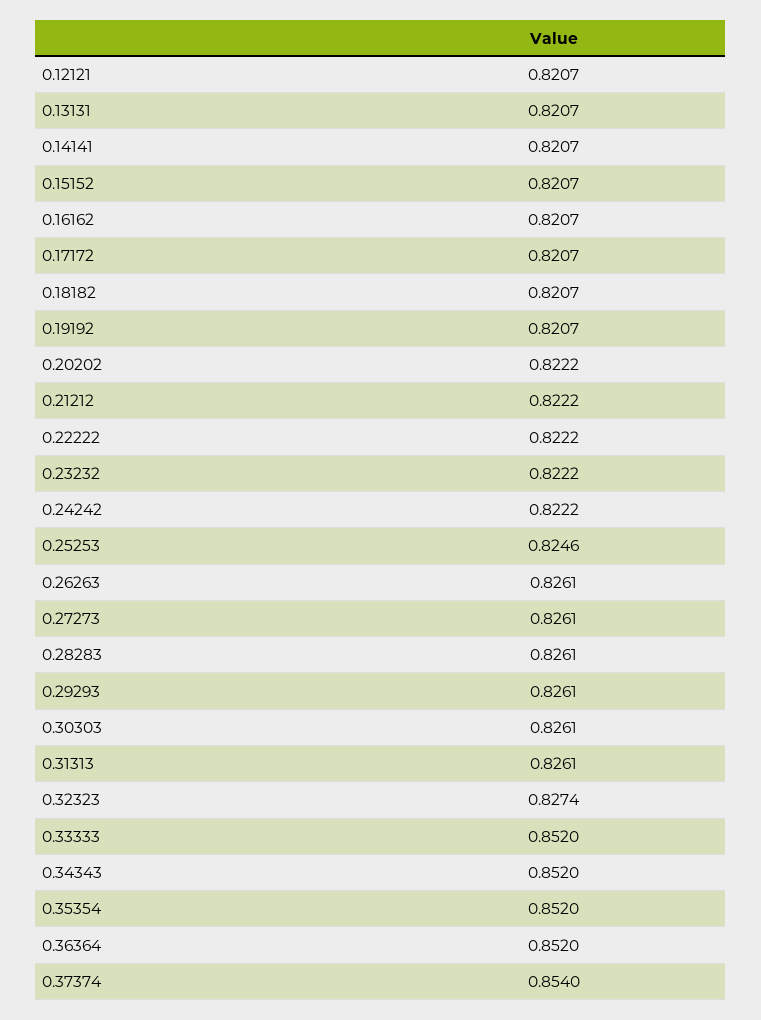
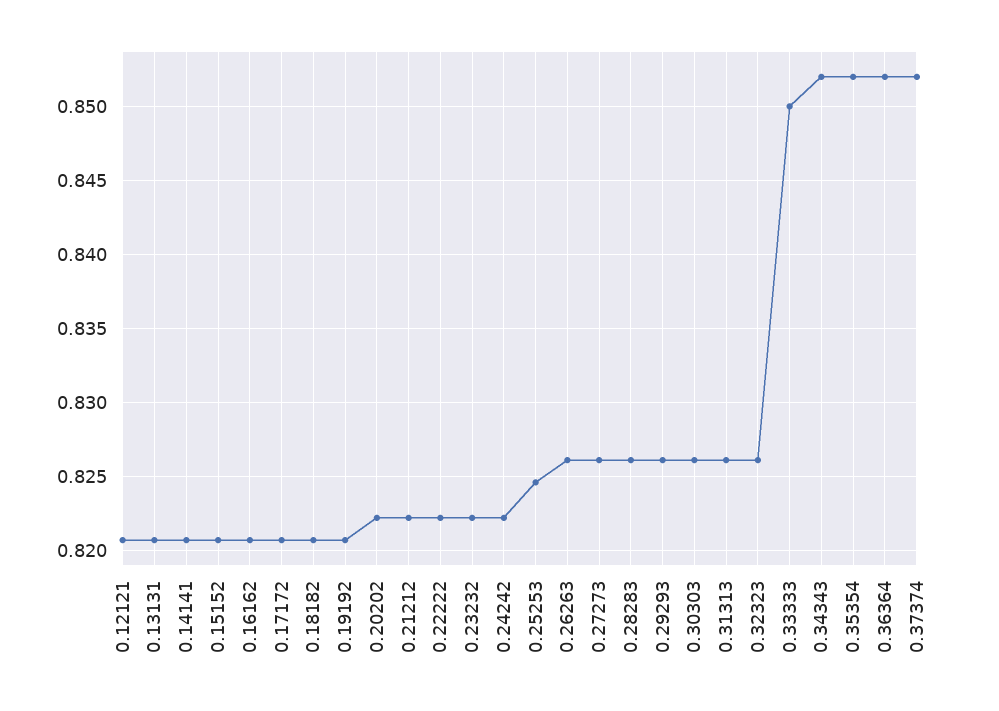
0.32323: 0.8274 -> 0.826
0.33333: 0.852 -> 0.85
0.37374: 0.854 -> 0.852

